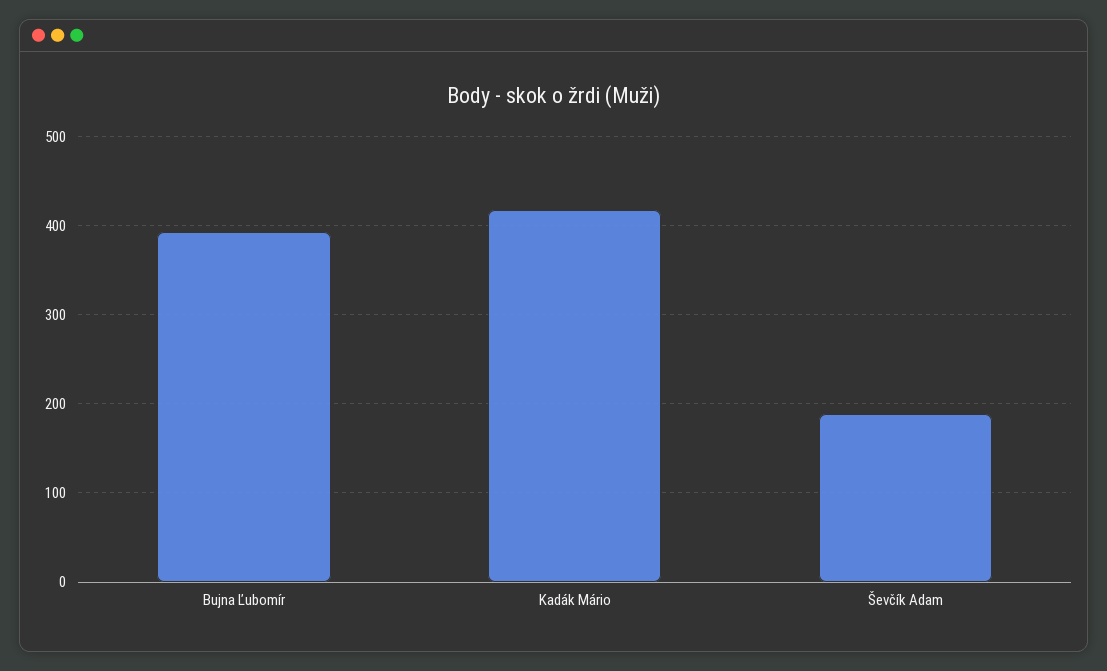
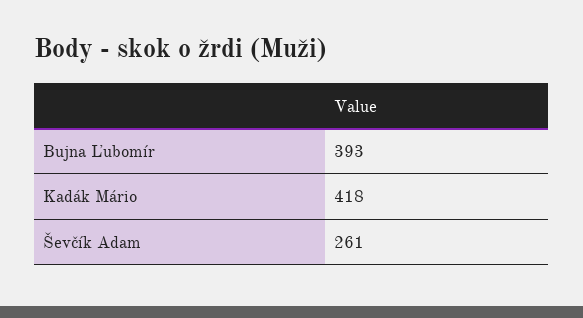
Ševčík Adam: 190 -> 261

